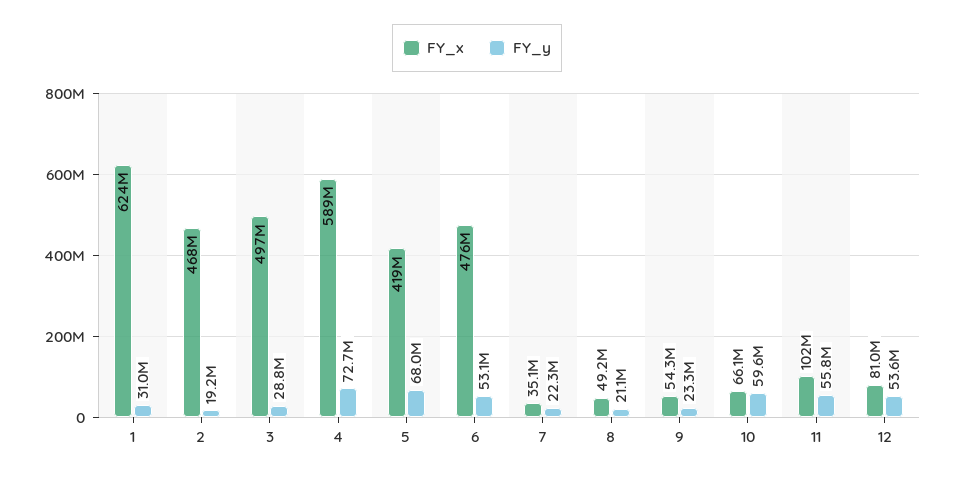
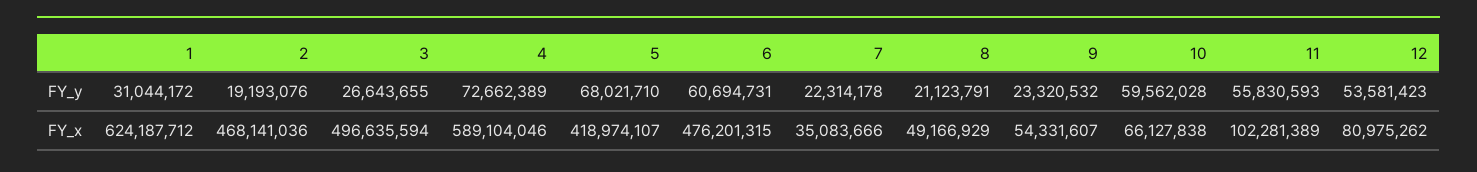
FY_y, 3: 28800000 -> 26643655
FY_y, 6: 53100000 -> 60694731

